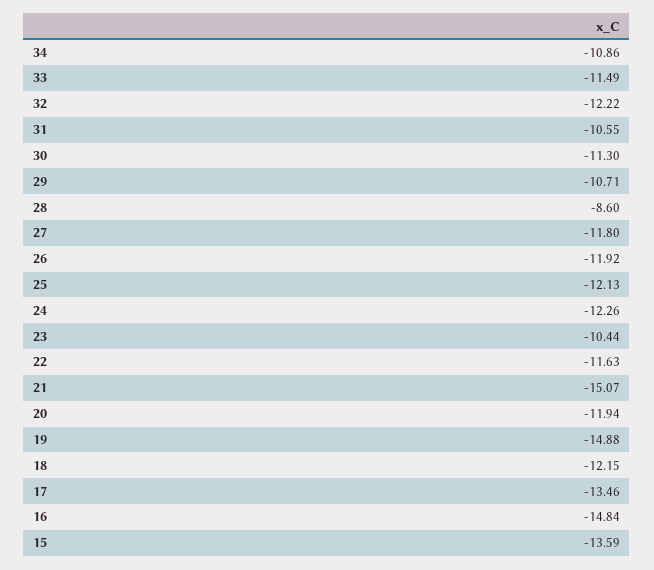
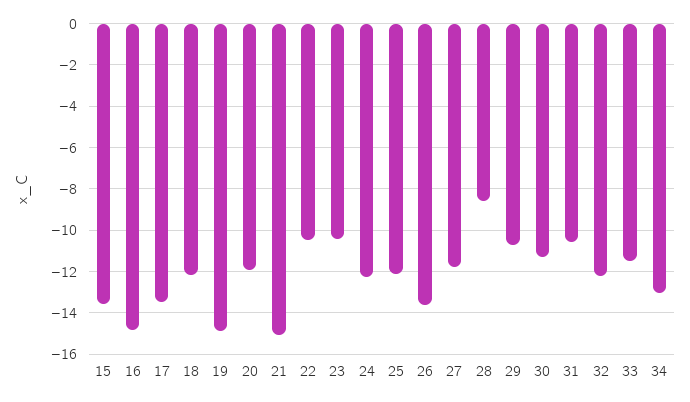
34: -10.86 -> -13
26: -11.92 -> -13.5
22: -11.63 -> -10.5

